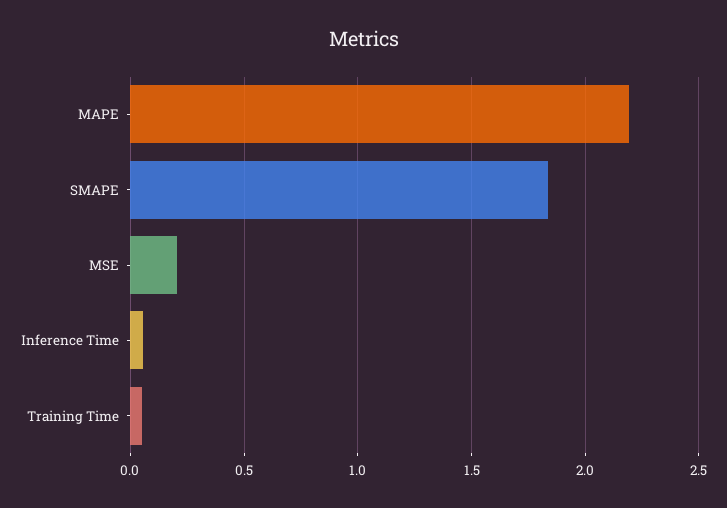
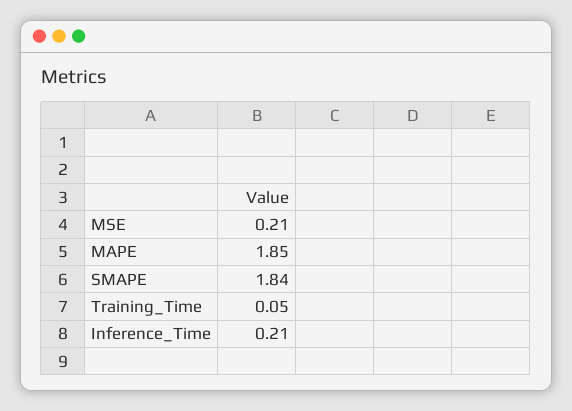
MAPE: 2.2 -> 1.85
Inference Time: 0.05 -> 0.21

